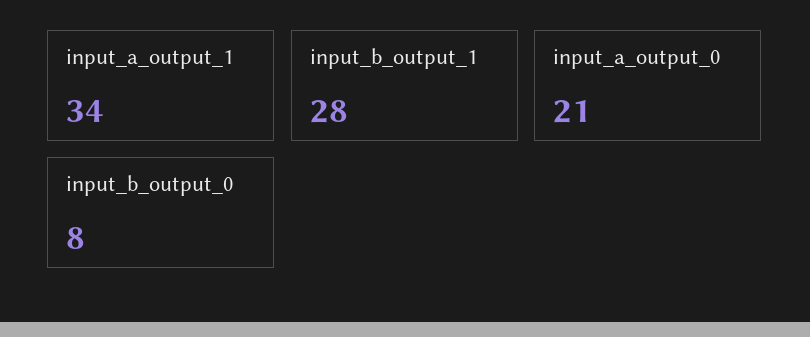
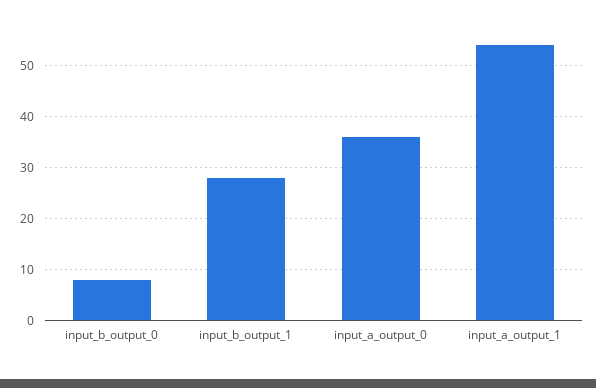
input_a_output_1: 34 -> 55
input_a_output_0: 21 -> 35

